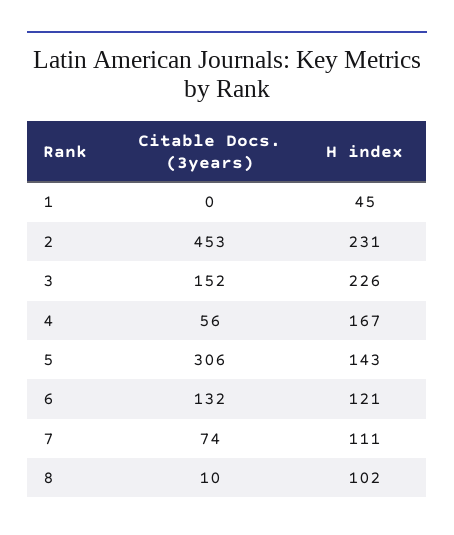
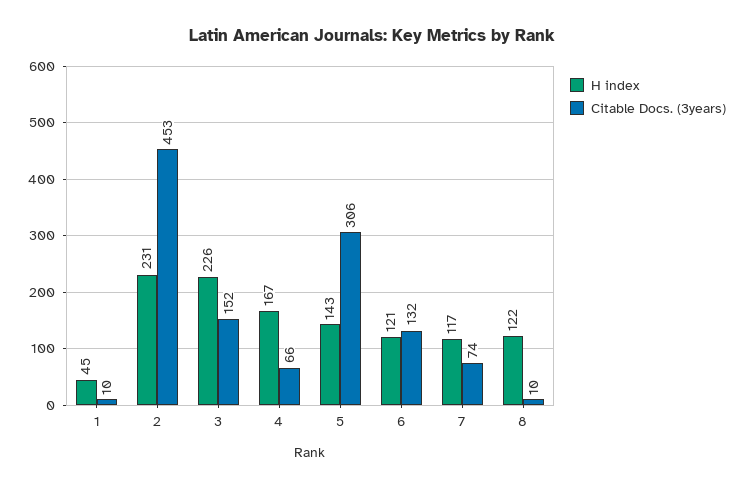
Citable Docs. (3years), 1: 0 -> 10
Citable Docs. (3years), 4: 56 -> 66
H index, 7: 111 -> 117
H index, 8: 102 -> 122

